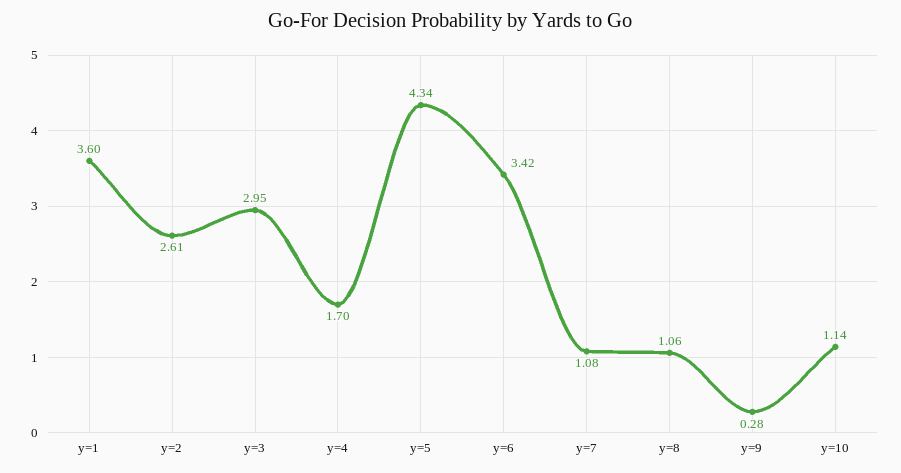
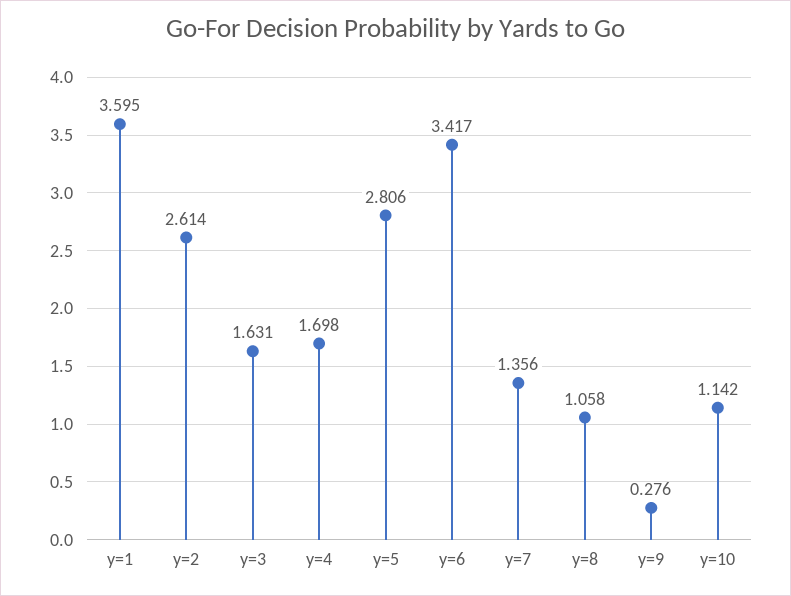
y=3: 2.95 -> 1.631
y=5: 4.34 -> 2.806
y=7: 1.08 -> 1.356

